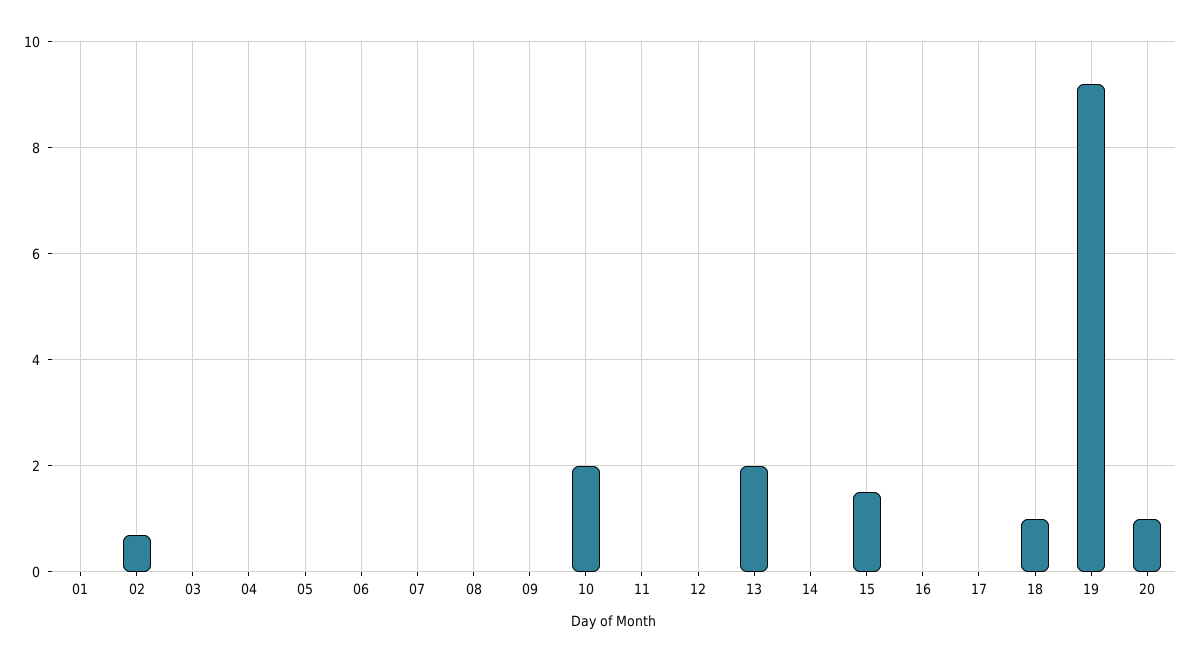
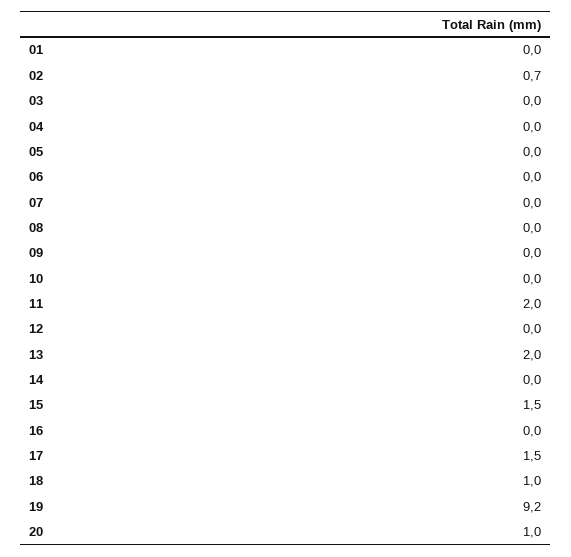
10: 2 -> 0
11: 0 -> 2
17: 0 -> 1.5

